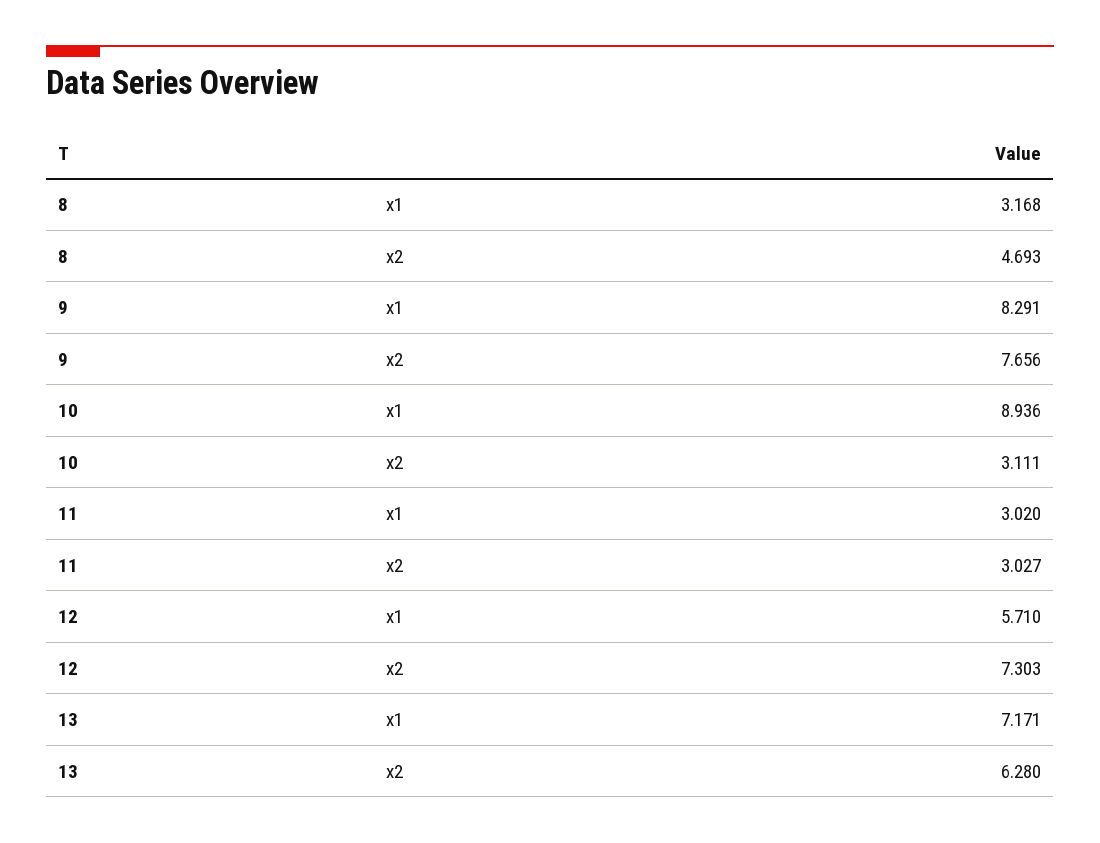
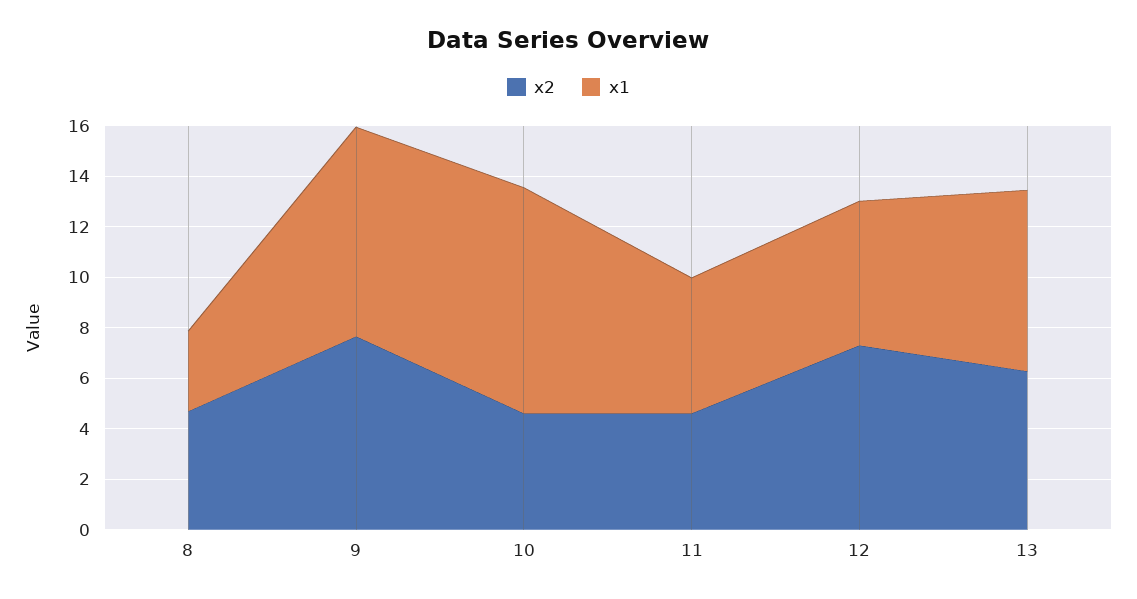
x2, 10: 3.111 -> 4.5
x1, 11: 3.02 -> 5.5
x2, 11: 3.027 -> 4.5

